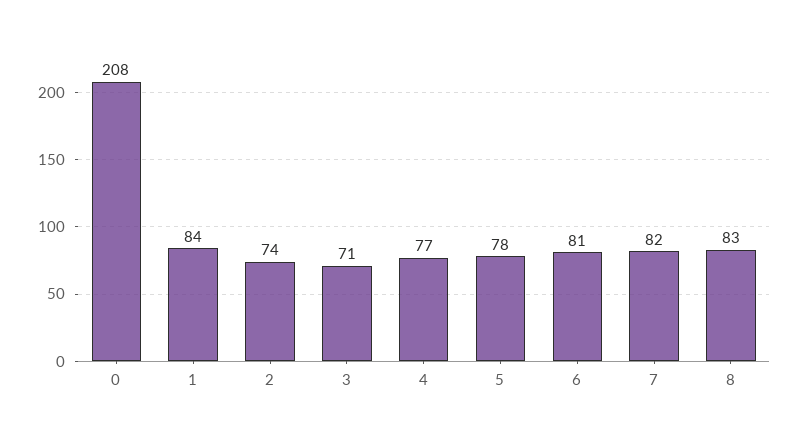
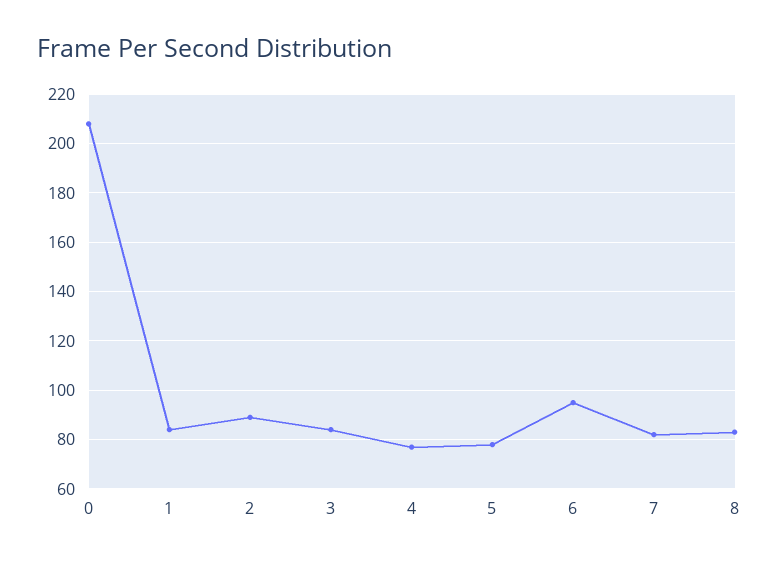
2: 74 -> 90
3: 71 -> 85
6: 81 -> 95

